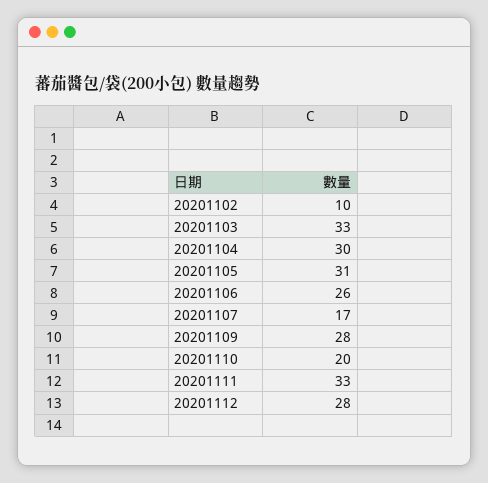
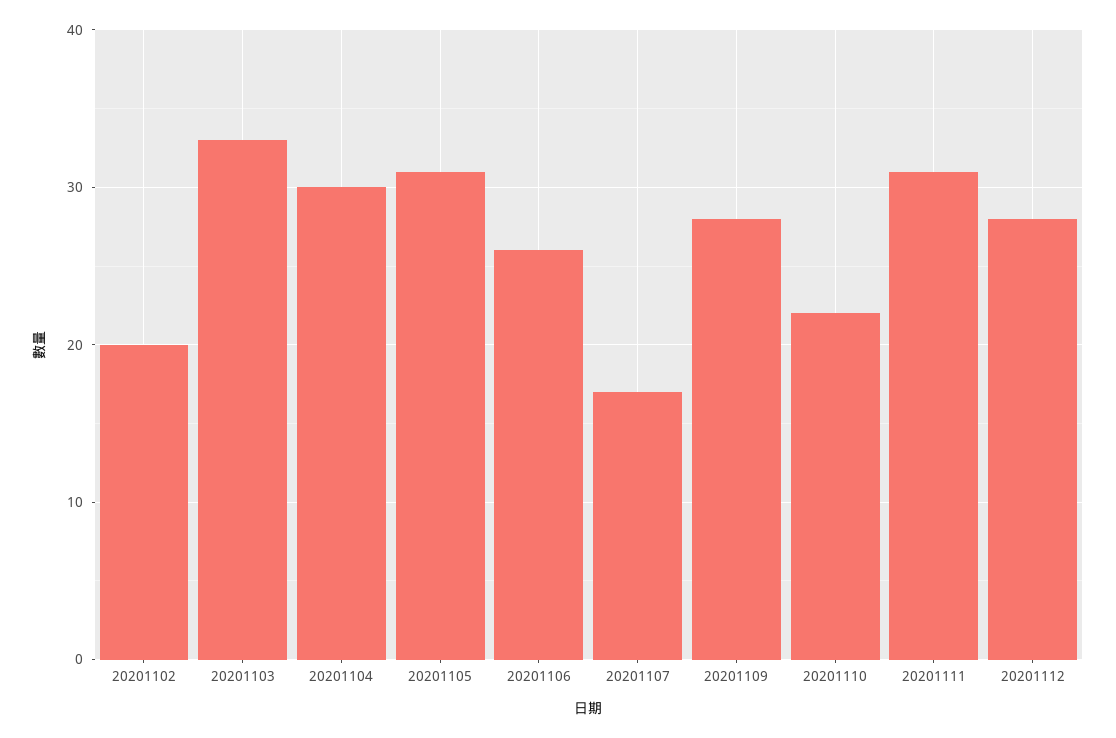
20201102: 10 -> 20
20201110: 20 -> 22
20201111: 33 -> 31

